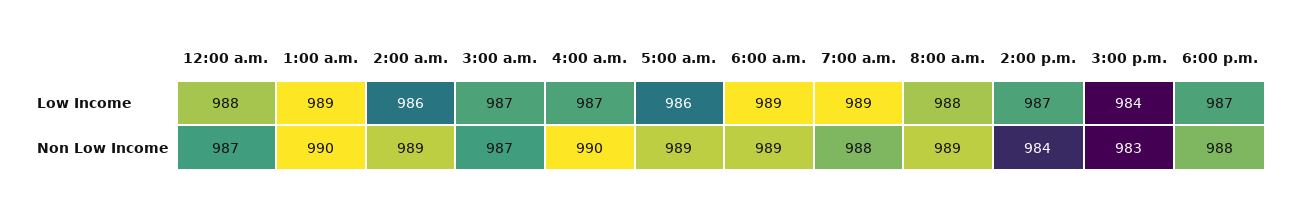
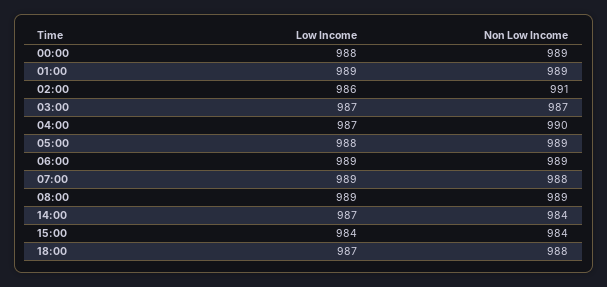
5:00 a.m., Low Income: 986 -> 988
8:00 a.m., Low Income: 988 -> 989
12:00 a.m., Non Low Income: 987 -> 989
1:00 a.m., Non Low Income: 990 -> 989
2:00 a.m., Non Low Income: 989 -> 991
3:00 p.m., Non Low Income: 983 -> 984

